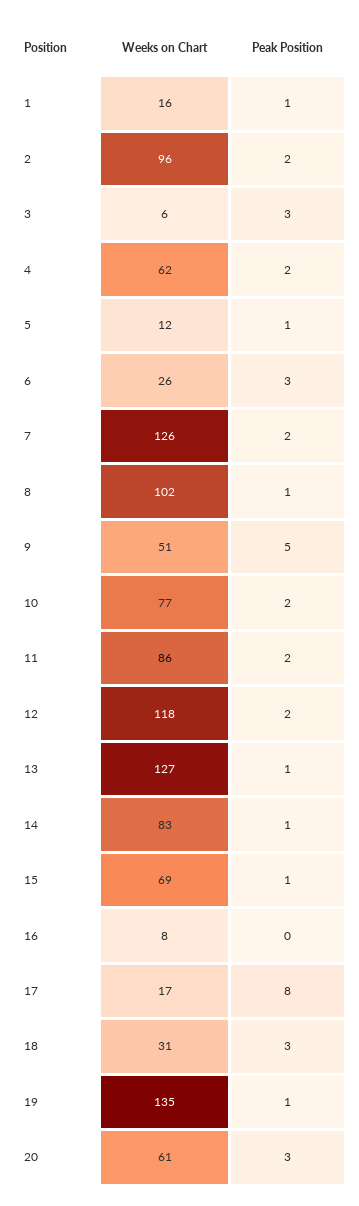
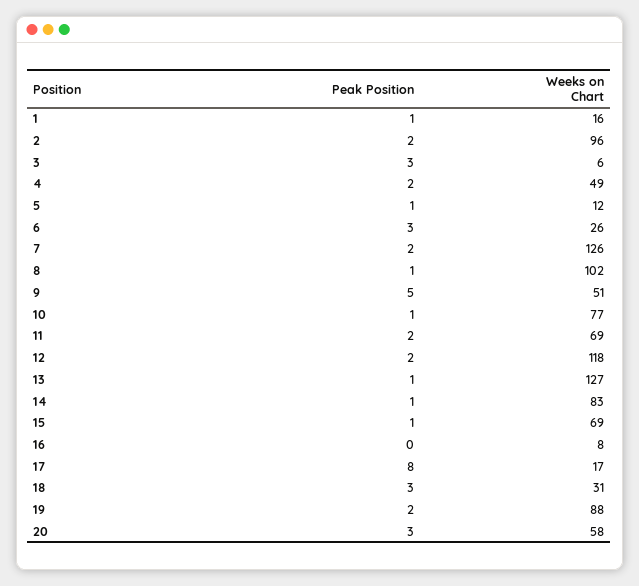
Weeks on Chart, 4: 62 -> 49
Peak Position, 10: 2 -> 1
Weeks on Chart, 11: 86 -> 69
Weeks on Chart, 19: 135 -> 88
Peak Position, 19: 1 -> 2
Weeks on Chart, 20: 61 -> 58

